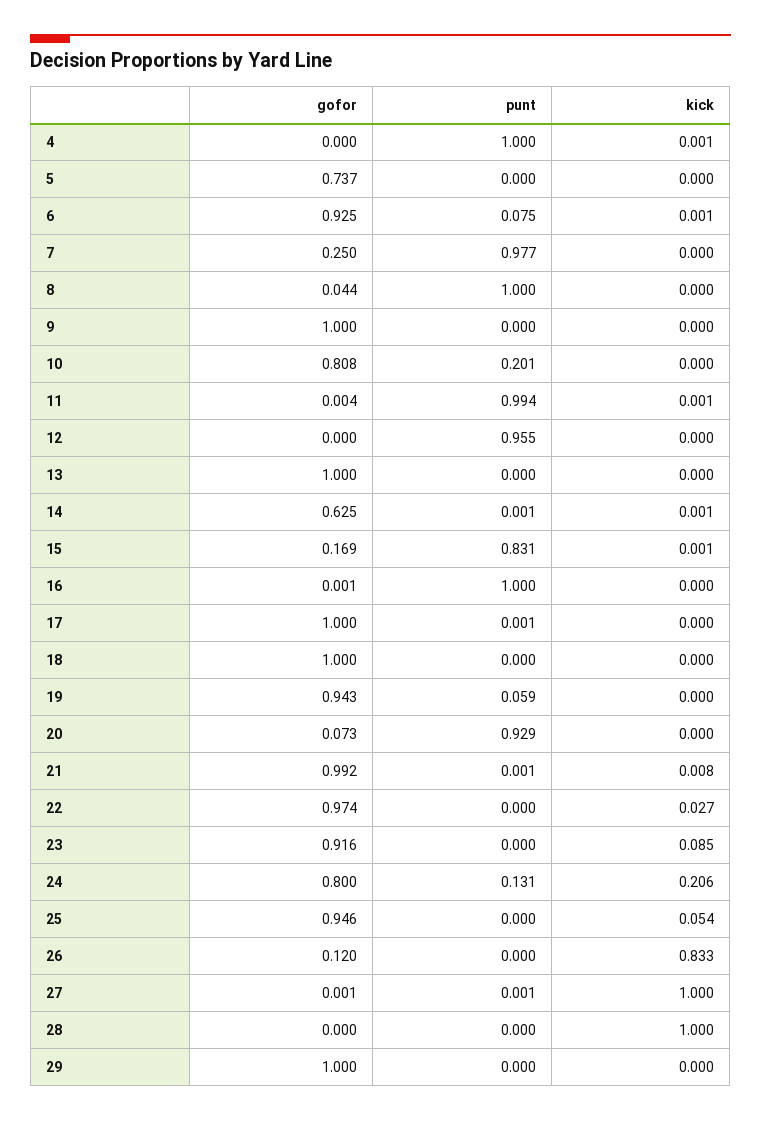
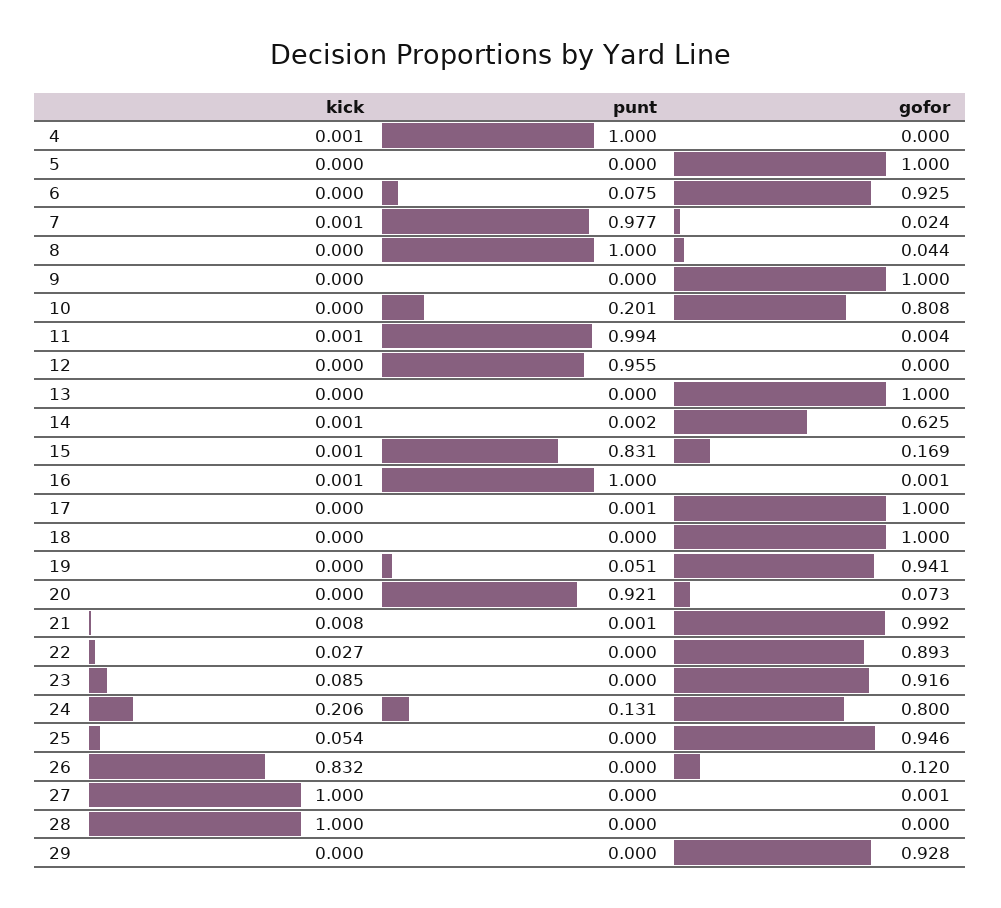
gofor, 5: 0.737 -> 1
kick, 6: 0.001 -> 0
gofor, 7: 0.25 -> 0.024
kick, 7: 0 -> 0.001
punt, 14: 0.001 -> 0.002
kick, 16: 0 -> 0.001
gofor, 19: 0.943 -> 0.941
punt, 19: 0.059 -> 0.051
punt, 20: 0.929 -> 0.921
gofor, 22: 0.974 -> 0.893
kick, 26: 0.833 -> 0.832
punt, 27: 0.001 -> 0
gofor, 29: 1 -> 0.928

